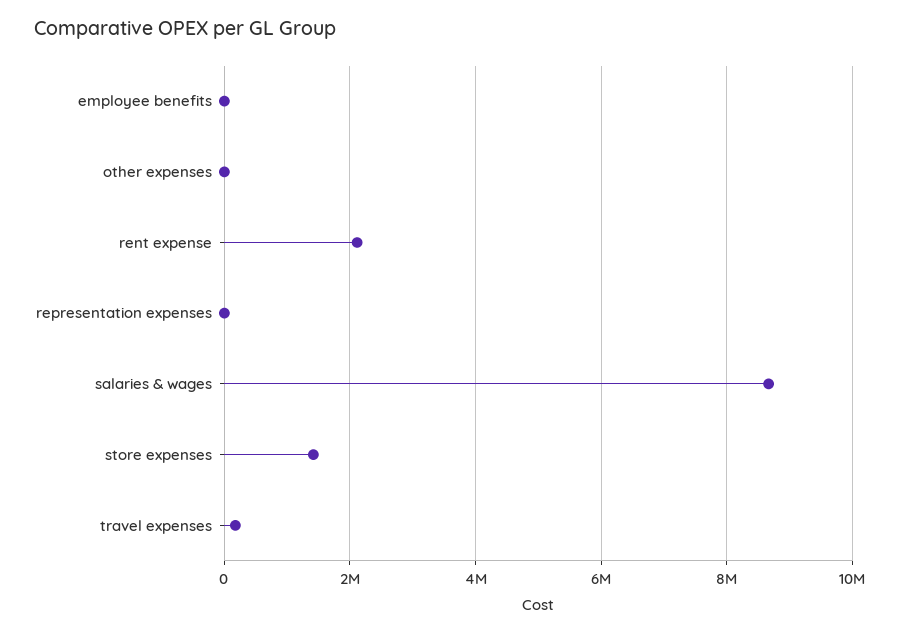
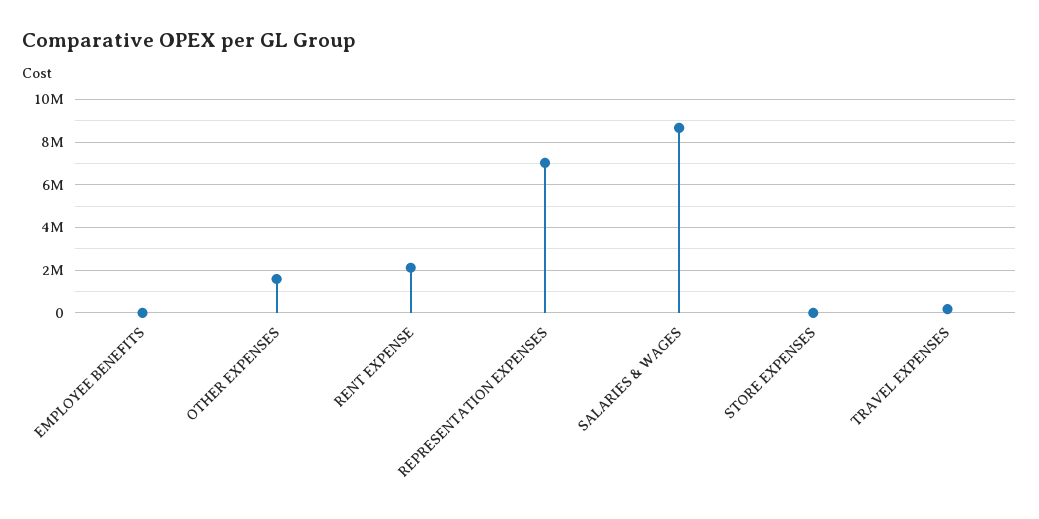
other expenses: 0 -> 1500000
representation expenses: 0 -> 7000000
store expenses: 1400000 -> 0

